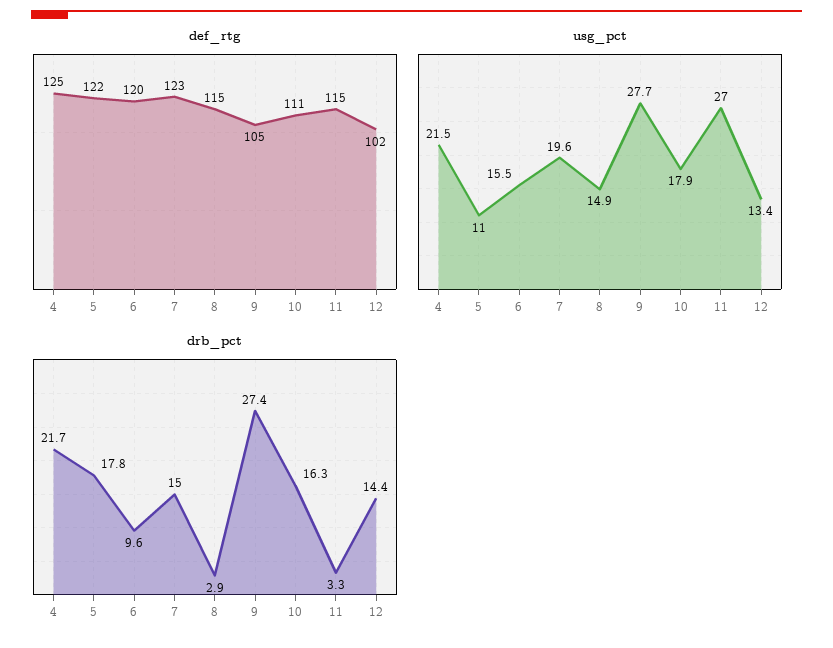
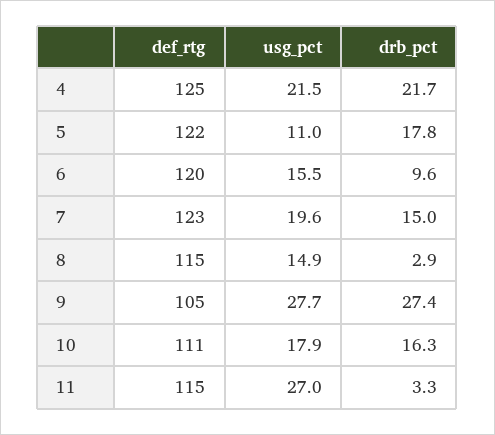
def_rtg, 12: 102 -> none
usg_pct, 12: 13.4 -> none
drb_pct, 12: 14.4 -> none

